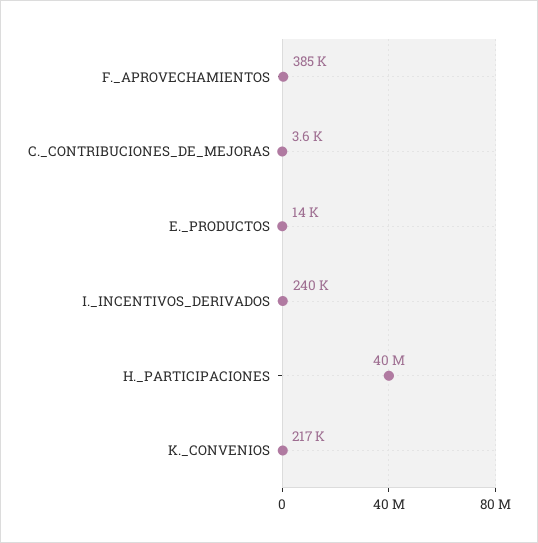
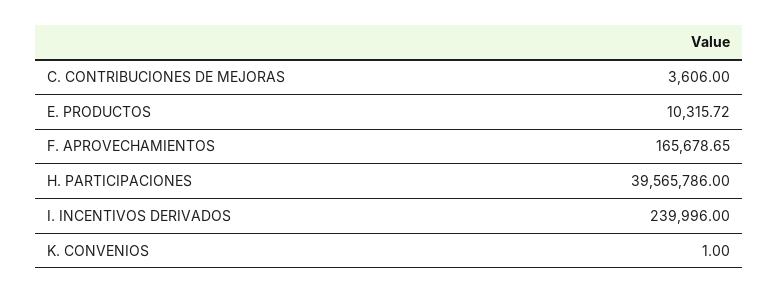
F._APROVECHAMIENTOS: 385000 -> 165678.65
E._PRODUCTOS: 14000 -> 10315.72
K._CONVENIOS: 217000 -> 1

